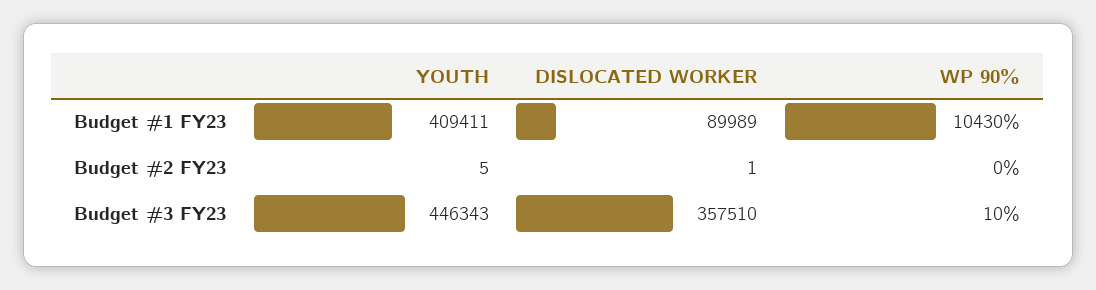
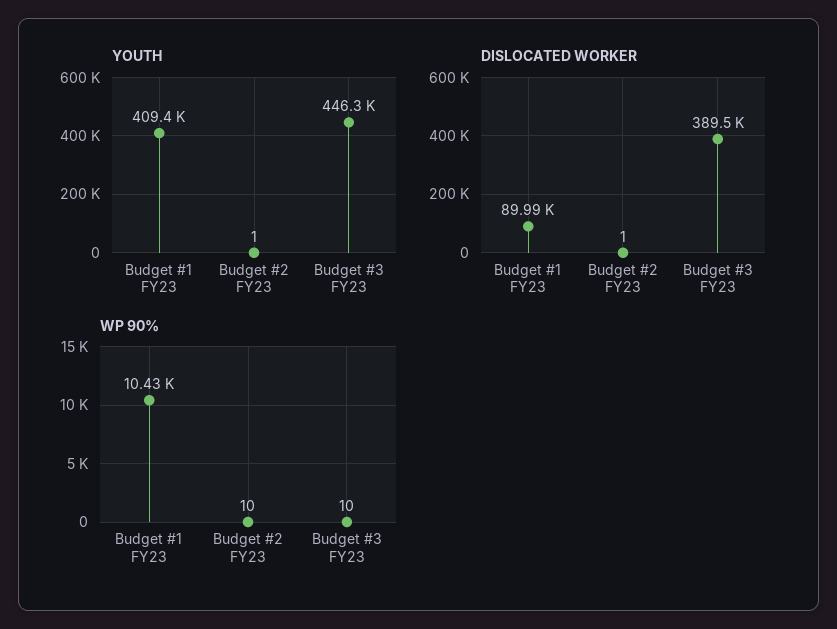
YOUTH, Budget #2 FY23: 5 -> 1
WP 90%, Budget #2 FY23: 0 -> 10
DISLOCATED WORKER, Budget #3 FY23: 357510 -> 389500

